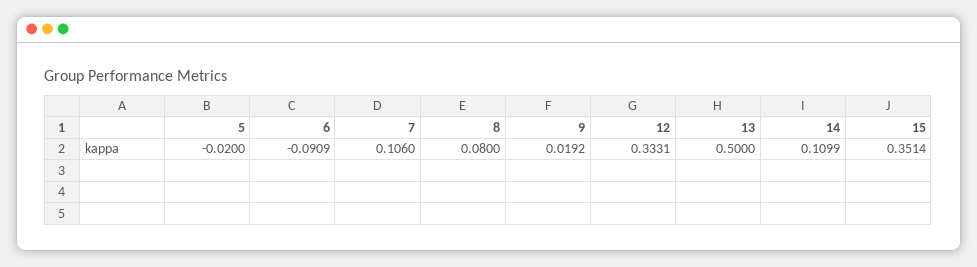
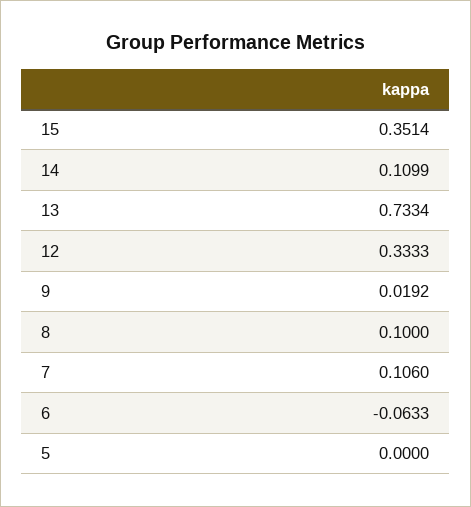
5: -0.02 -> 0
6: -0.0909 -> -0.0633
8: 0.08 -> 0.1
12: 0.3331 -> 0.3333
13: 0.5 -> 0.7334

